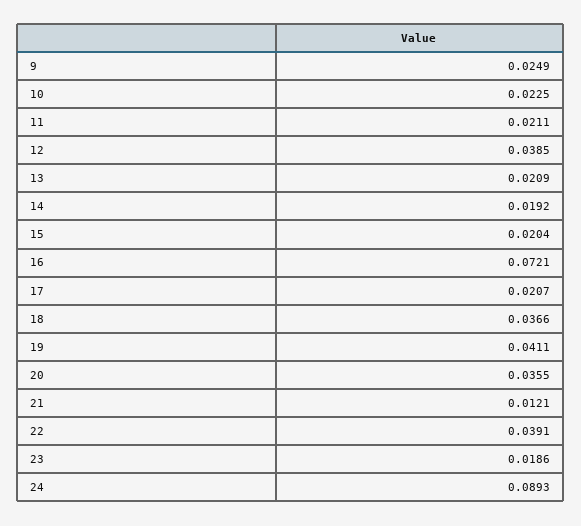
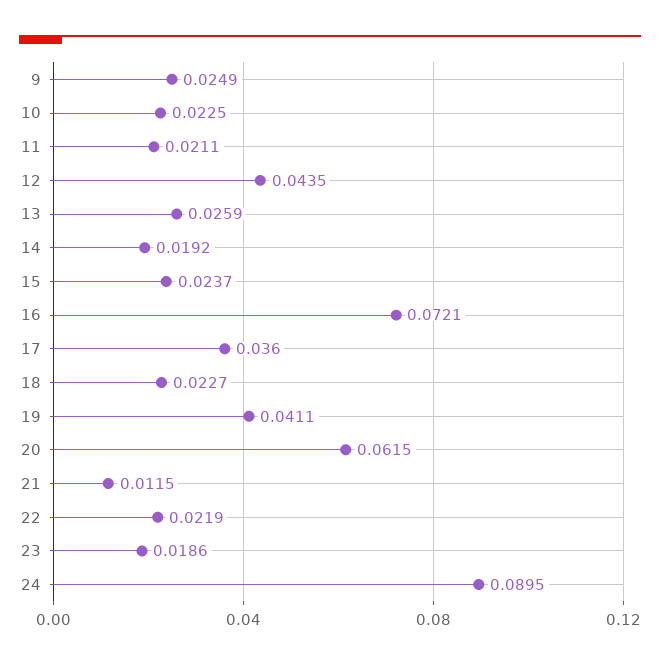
12: 0.0385 -> 0.0435
13: 0.0209 -> 0.0259
15: 0.0204 -> 0.0237
17: 0.0207 -> 0.036
18: 0.0366 -> 0.0227
20: 0.0355 -> 0.0615
21: 0.0121 -> 0.0115
22: 0.0391 -> 0.0219
24: 0.0893 -> 0.0895

